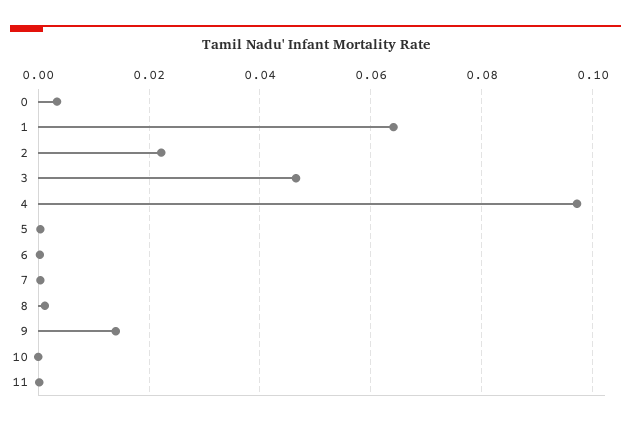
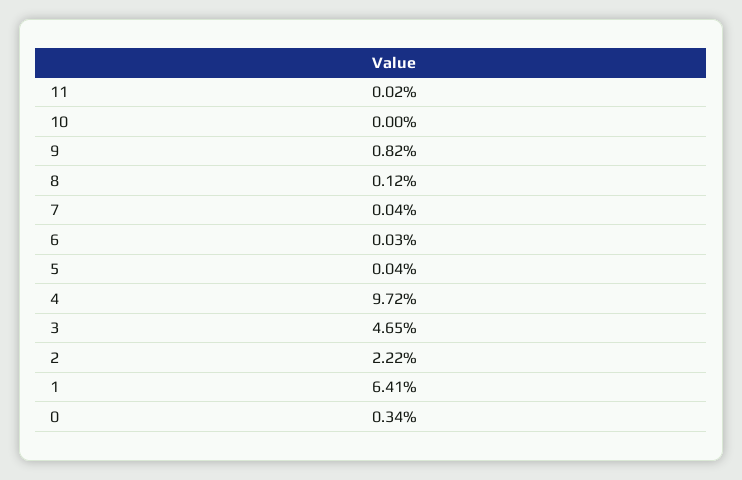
9: 0.014 -> 0.0082

